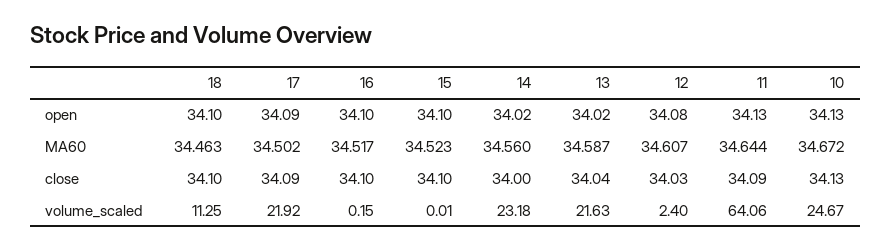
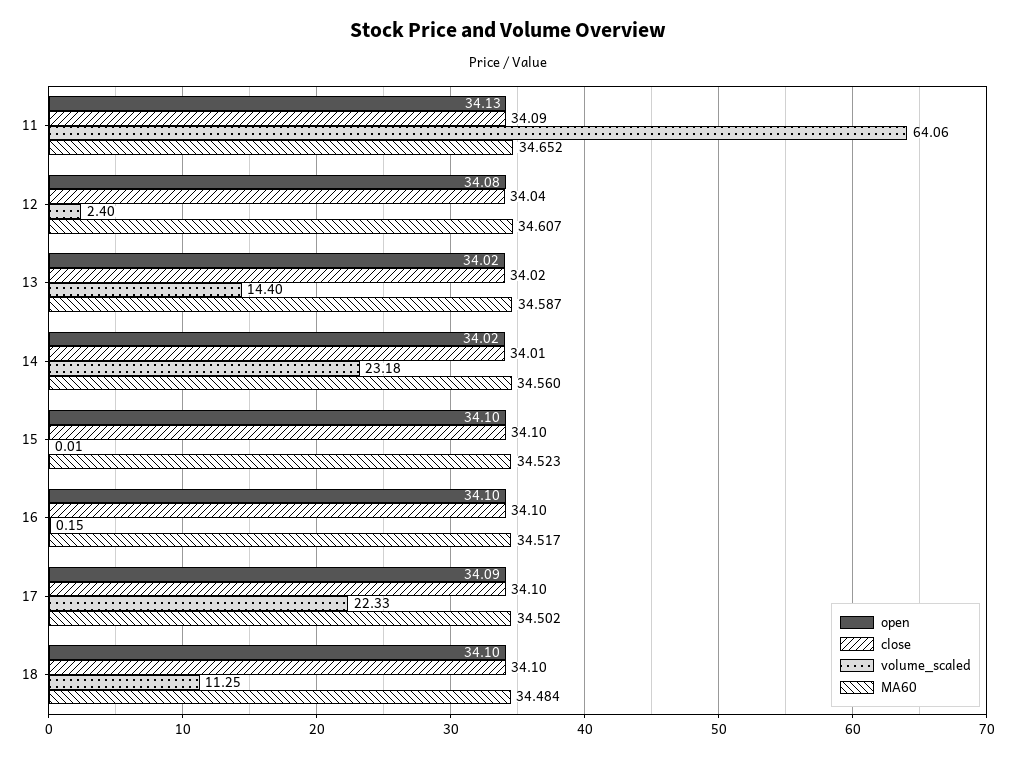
open, 10: 34.13 -> none
MA60, 18: 34.463 -> 34.484
MA60, 11: 34.644 -> 34.652
MA60, 10: 34.672 -> none
close, 17: 34.09 -> 34.1
close, 14: 34 -> 34.01
close, 13: 34.04 -> 34.02
close, 12: 34.03 -> 34.04
close, 10: 34.13 -> none
volume_scaled, 17: 21.92 -> 22.33
volume_scaled, 13: 21.63 -> 14.4
volume_scaled, 10: 24.67 -> none

